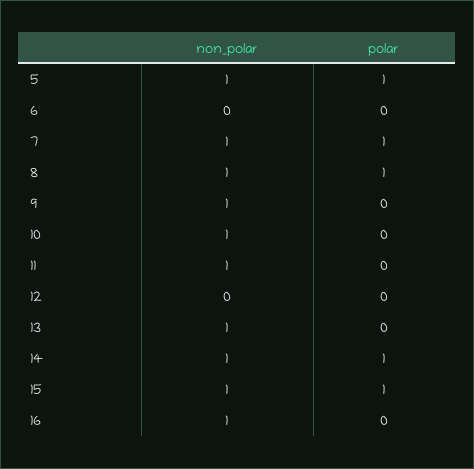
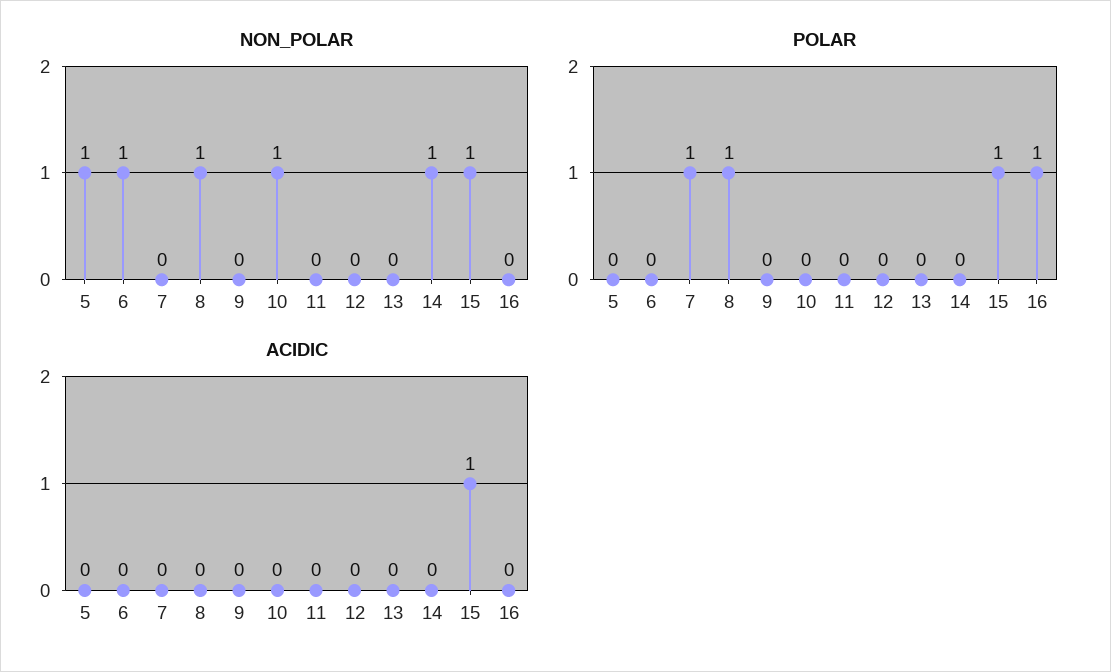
polar, 5: 1 -> 0
non_polar, 6: 0 -> 1
non_polar, 7: 1 -> 0
non_polar, 9: 1 -> 0
non_polar, 11: 1 -> 0
non_polar, 13: 1 -> 0
polar, 14: 1 -> 0
non_polar, 16: 1 -> 0
polar, 16: 0 -> 1
ACIDIC, 5: none -> 0
ACIDIC, 6: none -> 0
ACIDIC, 7: none -> 0
ACIDIC, 8: none -> 0
ACIDIC, 9: none -> 0
ACIDIC, 10: none -> 0
ACIDIC, 11: none -> 0
ACIDIC, 12: none -> 0
ACIDIC, 13: none -> 0
ACIDIC, 14: none -> 0
ACIDIC, 15: none -> 1
ACIDIC, 16: none -> 0

